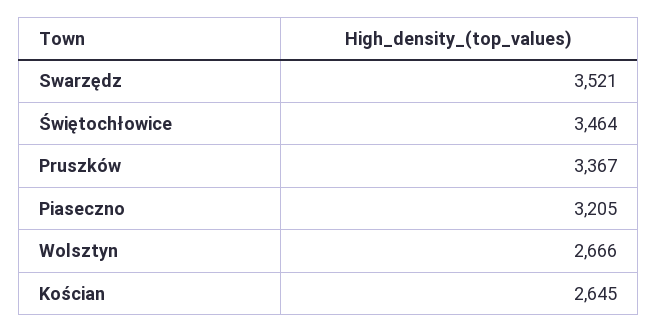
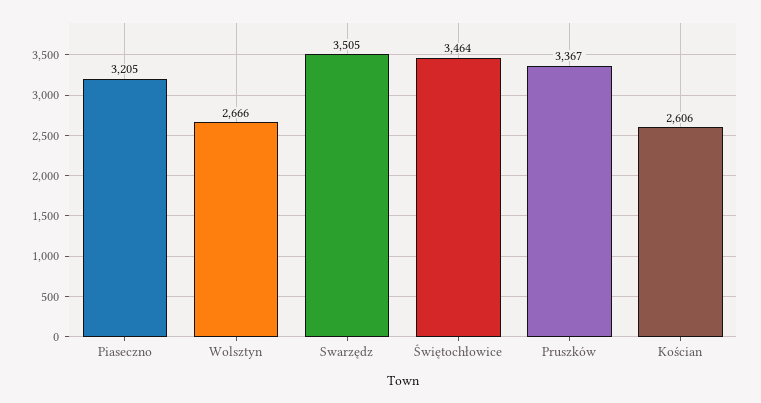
Swarzędz: 3521 -> 3505
Kościan: 2645 -> 2606

